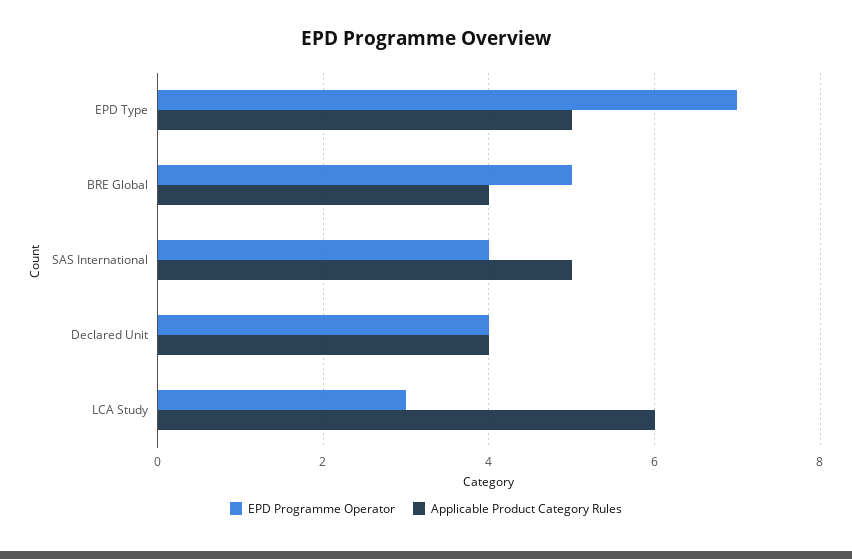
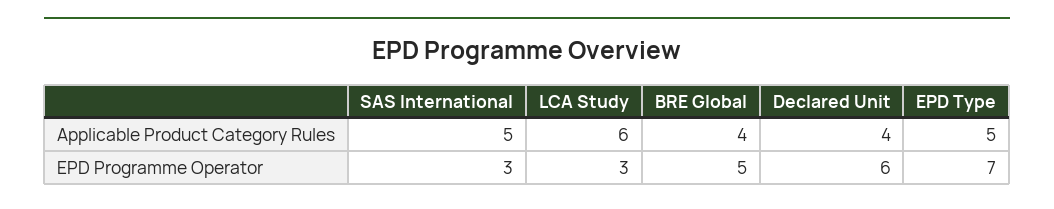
EPD Programme Operator, SAS International: 4 -> 3
EPD Programme Operator, Declared Unit: 4 -> 6

